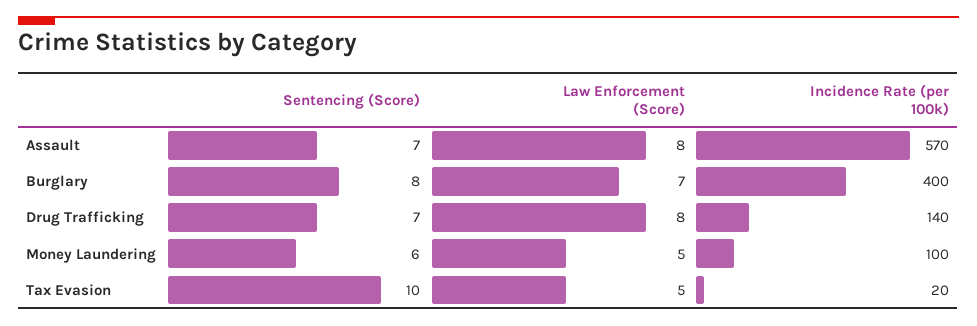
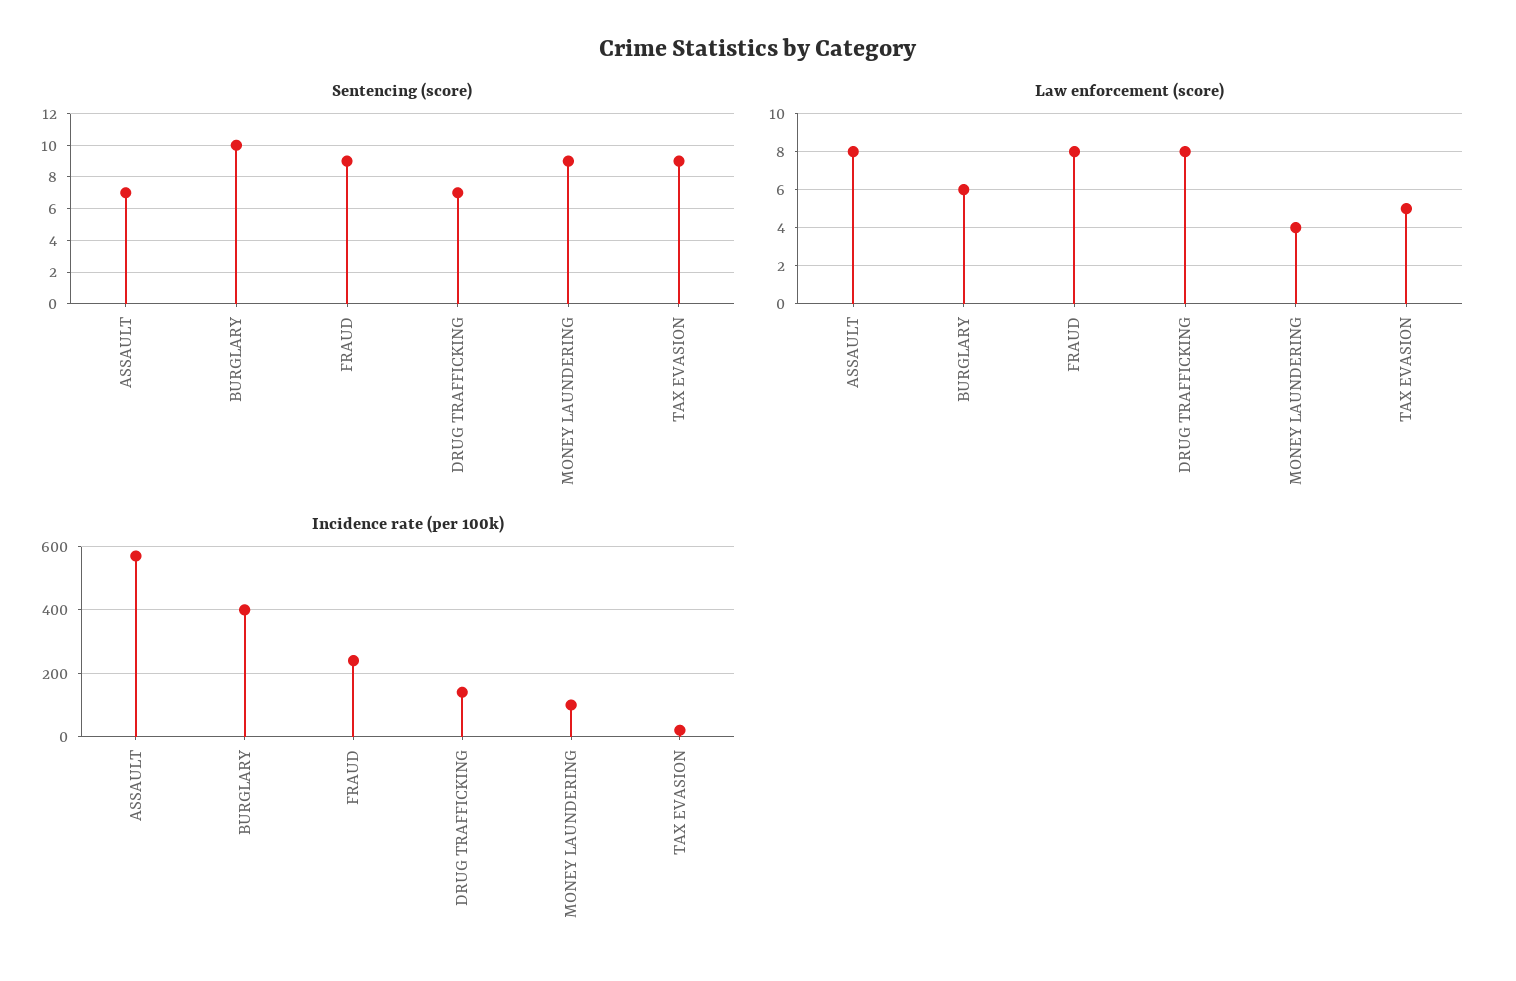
Sentencing (Score), Burglary: 8 -> 10
Law Enforcement (Score), Burglary: 7 -> 6
Sentencing (Score), Money Laundering: 6 -> 9
Law Enforcement (Score), Money Laundering: 5 -> 4
Sentencing (Score), Tax Evasion: 10 -> 9
Sentencing (Score), FRAUD: none -> 9
Law Enforcement (Score), FRAUD: none -> 8
Incidence Rate (per 100k), FRAUD: none -> 240

